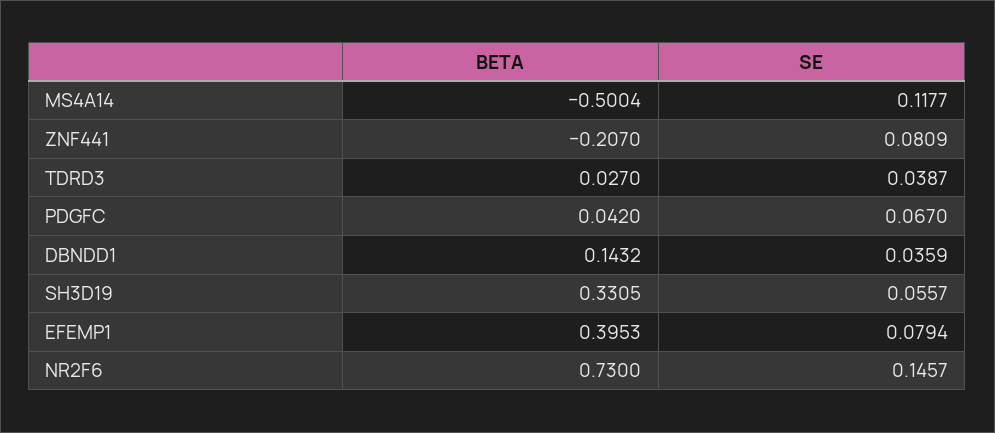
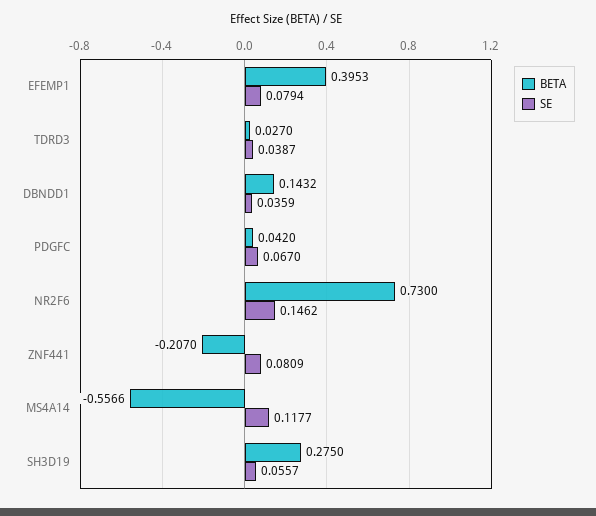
BETA, MS4A14: -0.5004 -> -0.5566
BETA, SH3D19: 0.3305 -> 0.275
SE, NR2F6: 0.1457 -> 0.1462

